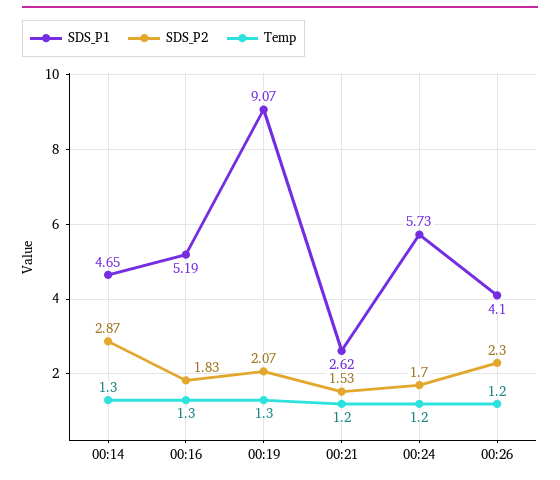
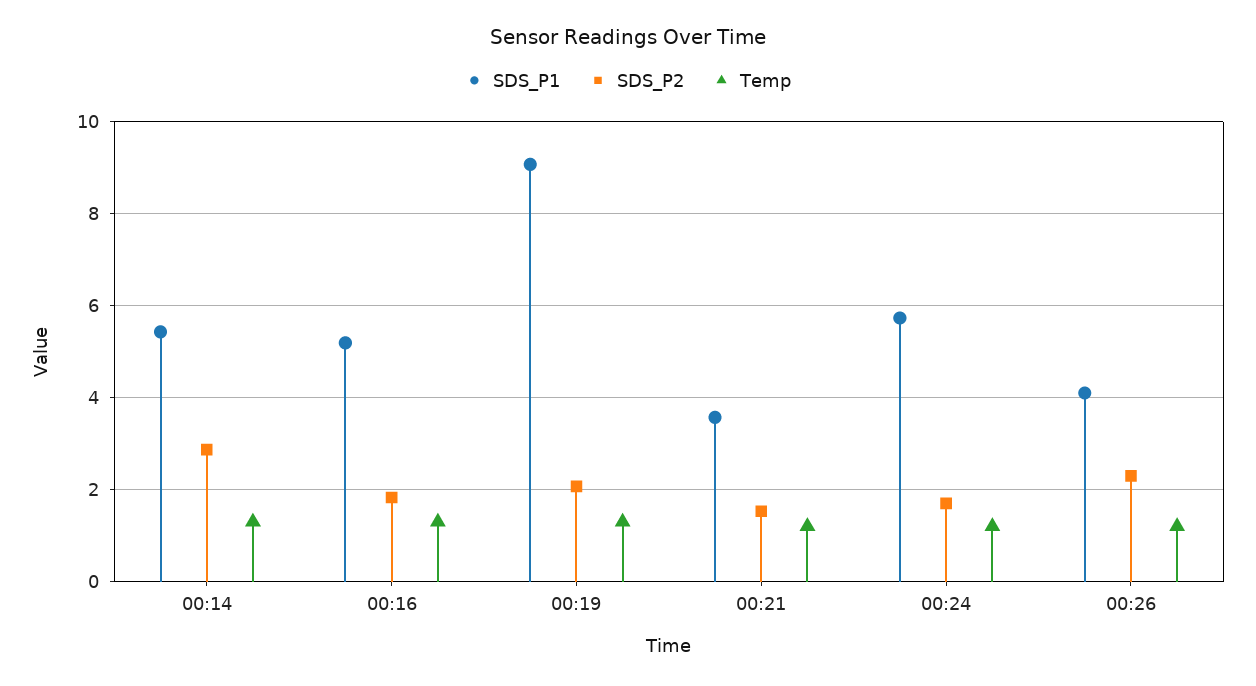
SDS_P1, 00:14: 4.65 -> 5.4
SDS_P1, 00:21: 2.62 -> 3.6

